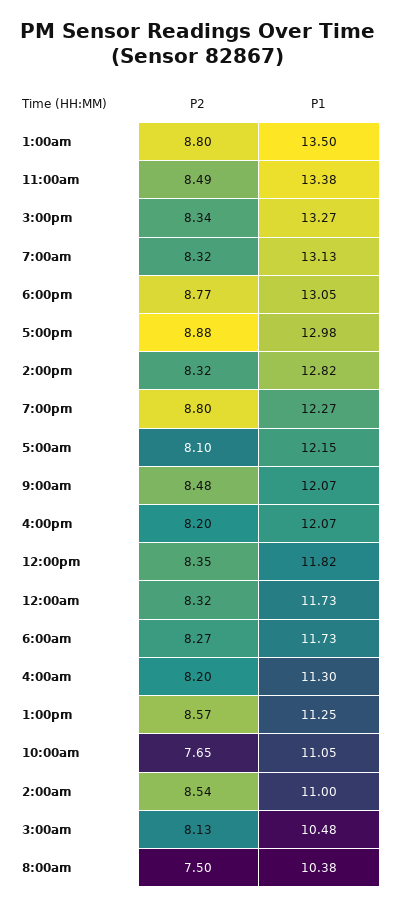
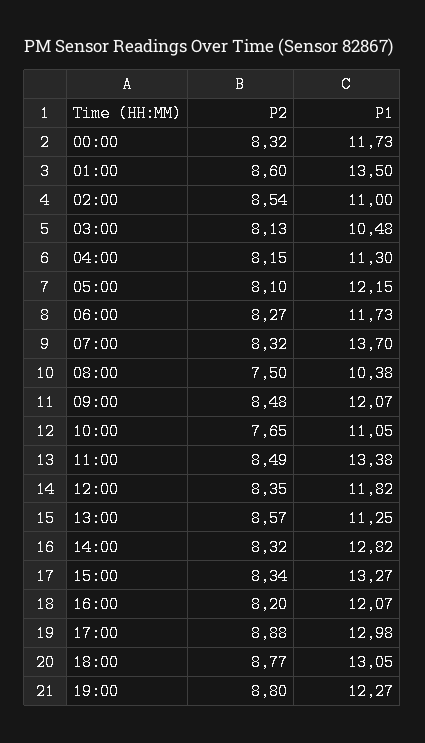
P2, 1:00am: 8.8 -> 8.6
P1, 7:00am: 13.13 -> 13.7
P2, 4:00am: 8.2 -> 8.15

